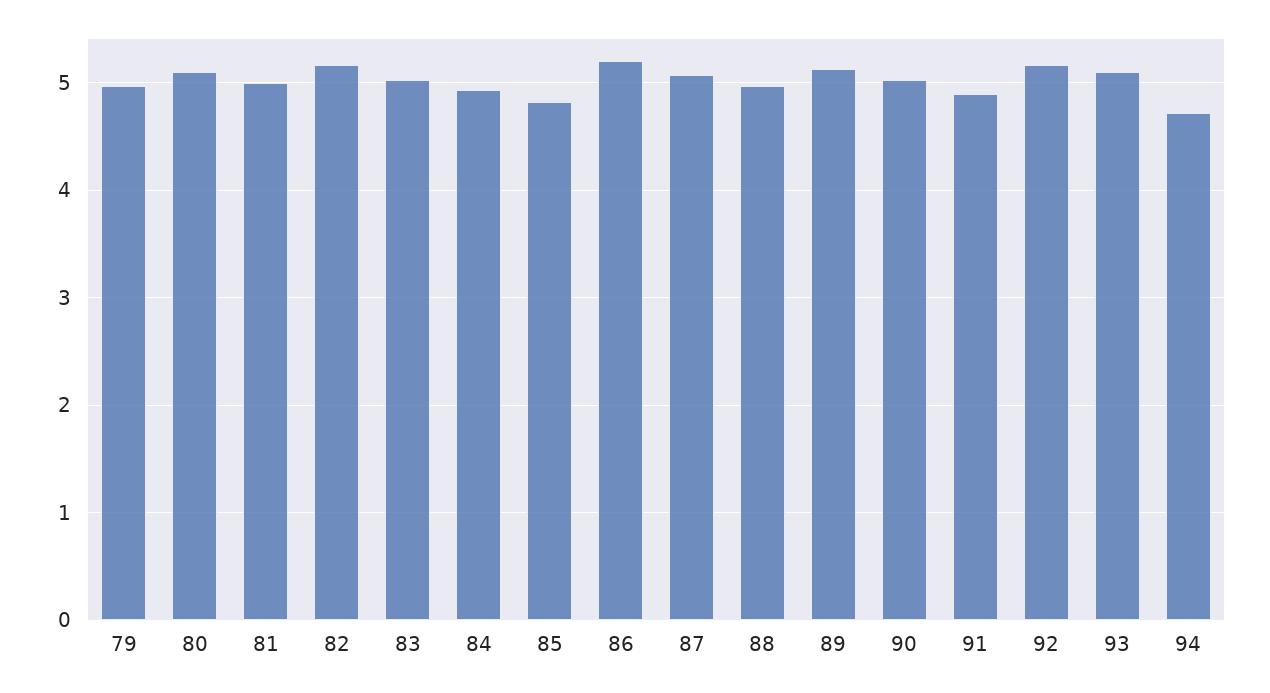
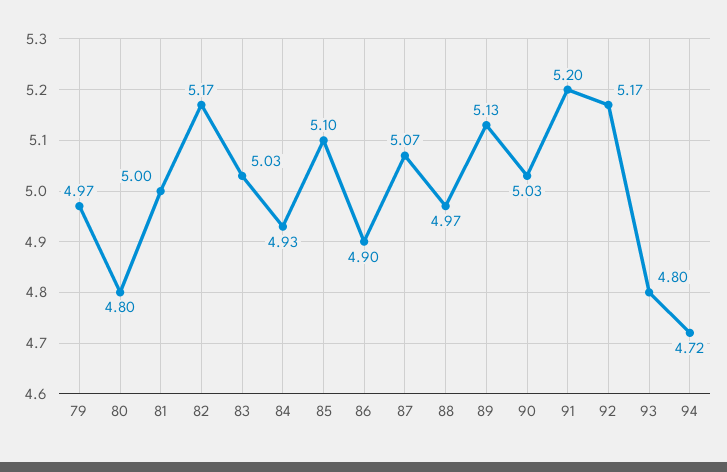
80: 5.1 -> 4.8
85: 4.8 -> 5.1
86: 5.2 -> 4.9
91: 4.9 -> 5.2
93: 5.1 -> 4.8

